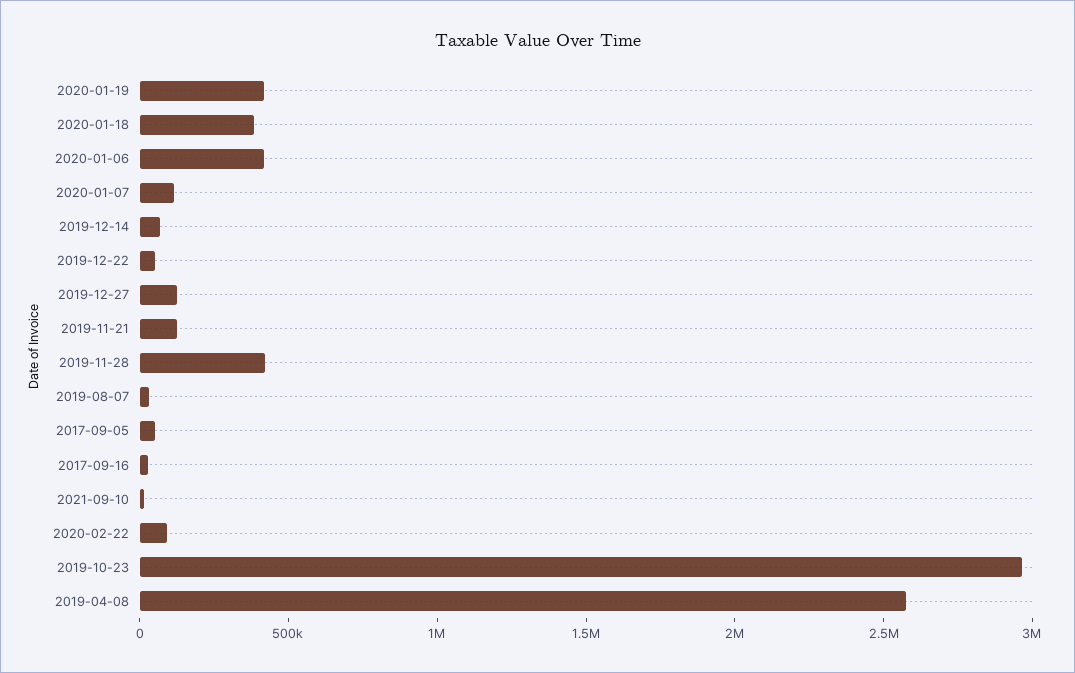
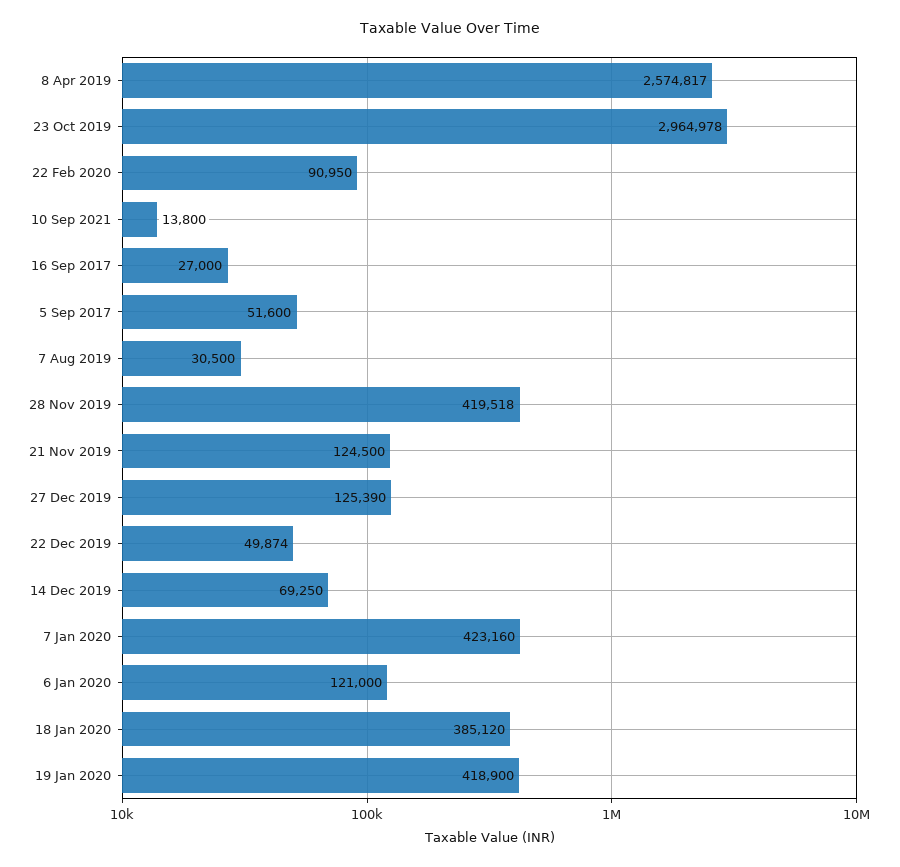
2020-01-06: 400000 -> 121000
2020-01-07: 100000 -> 423160

